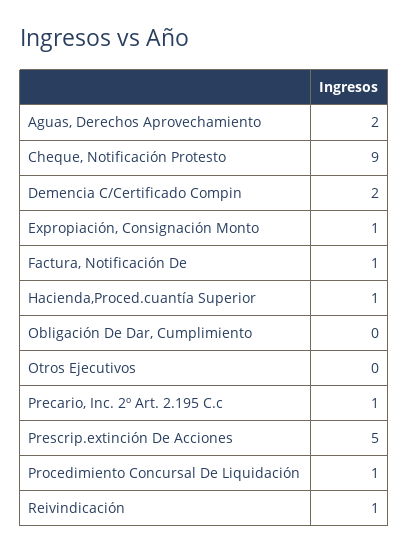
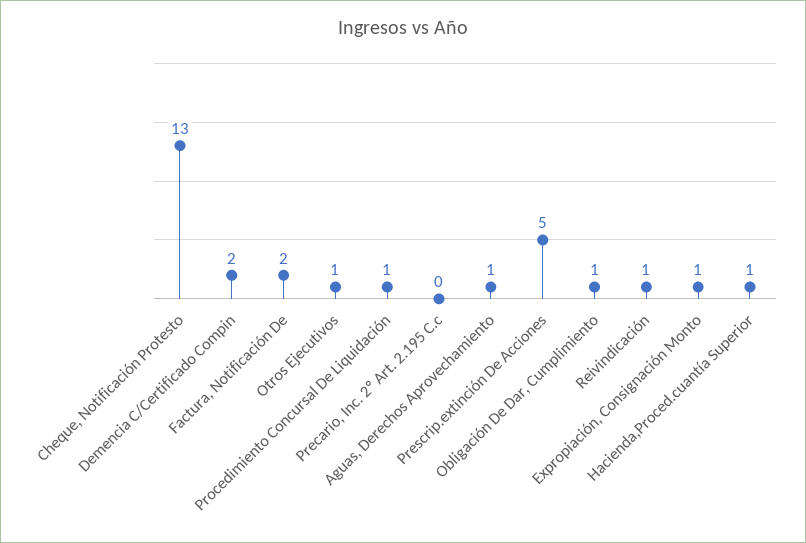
Aguas, Derechos Aprovechamiento: 2 -> 1
Cheque, Notificación Protesto: 9 -> 13
Factura, Notificación De: 1 -> 2
Obligación De Dar, Cumplimiento: 0 -> 1
Otros Ejecutivos: 0 -> 1
Precario, Inc. 2º Art. 2.195 C.c: 1 -> 0

